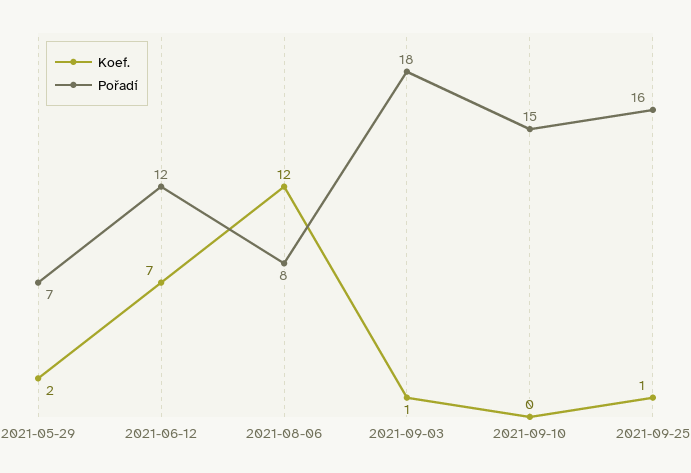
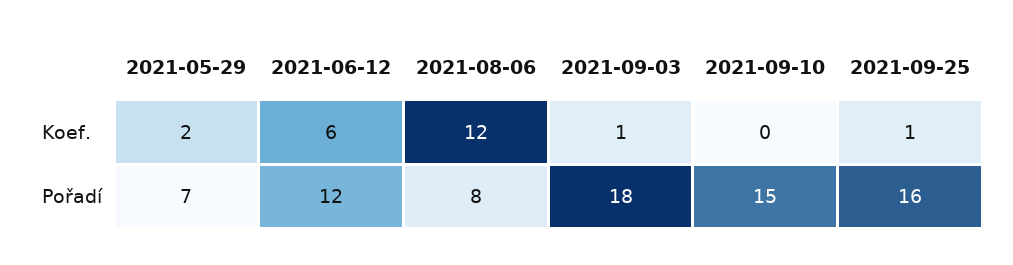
Koef., 2021-06-12: 7 -> 6

